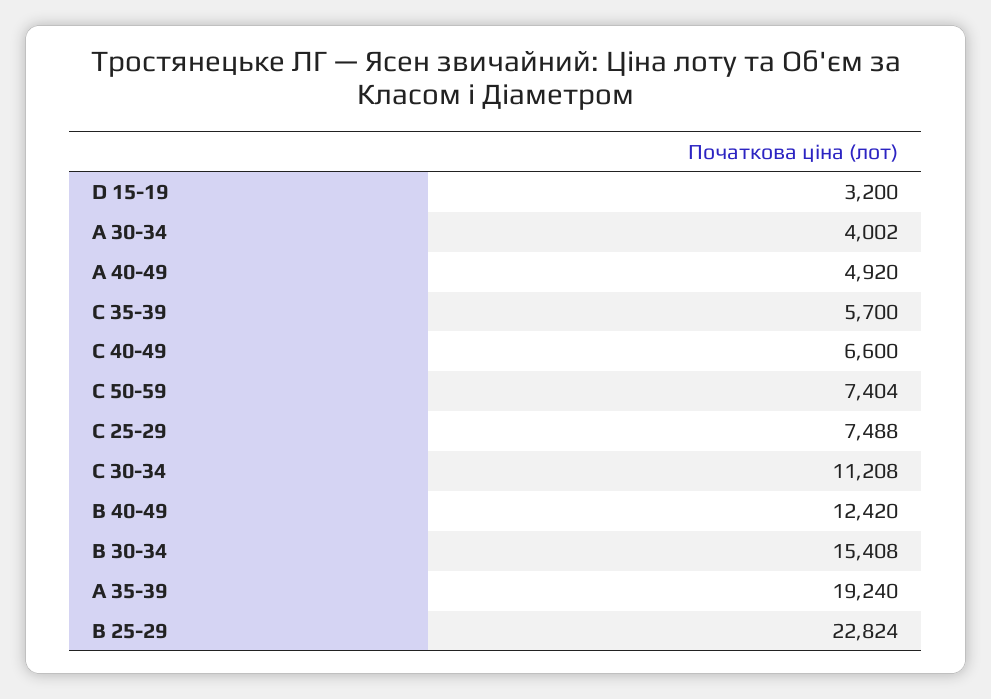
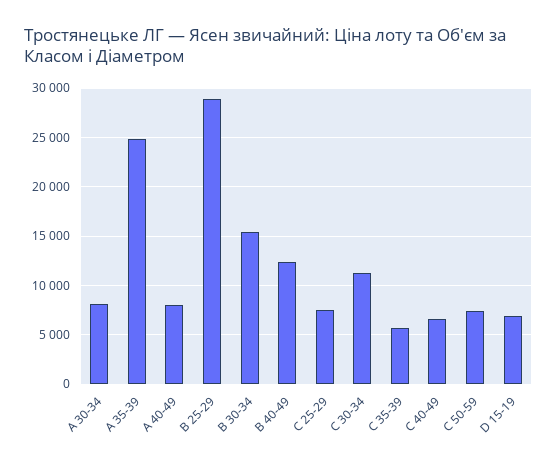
D 15-19: 3200 -> 7000
A 30-34: 4002 -> 8000
A 40-49: 4920 -> 8000
A 35-39: 19240 -> 25000
B 25-29: 22824 -> 29000

